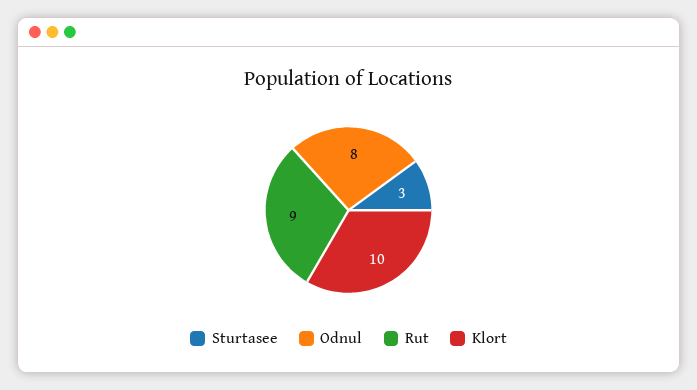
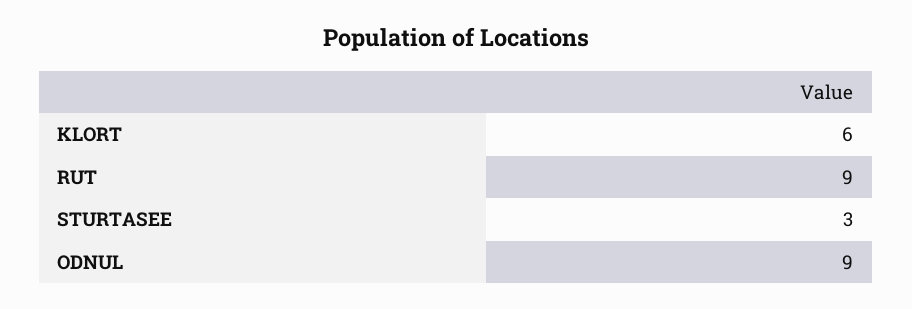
Odnul: 8 -> 9
Klort: 10 -> 6

